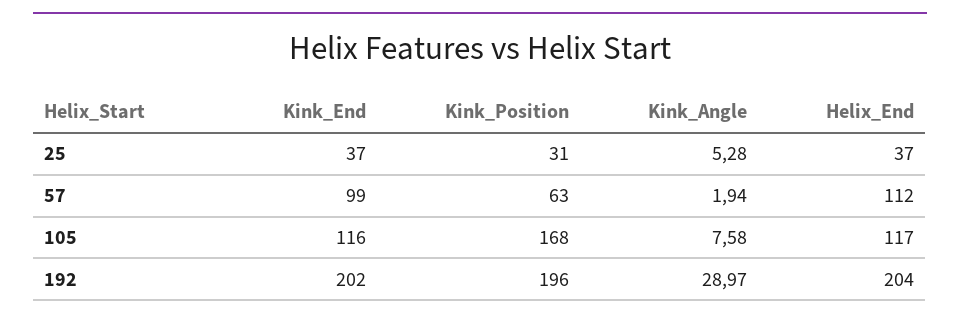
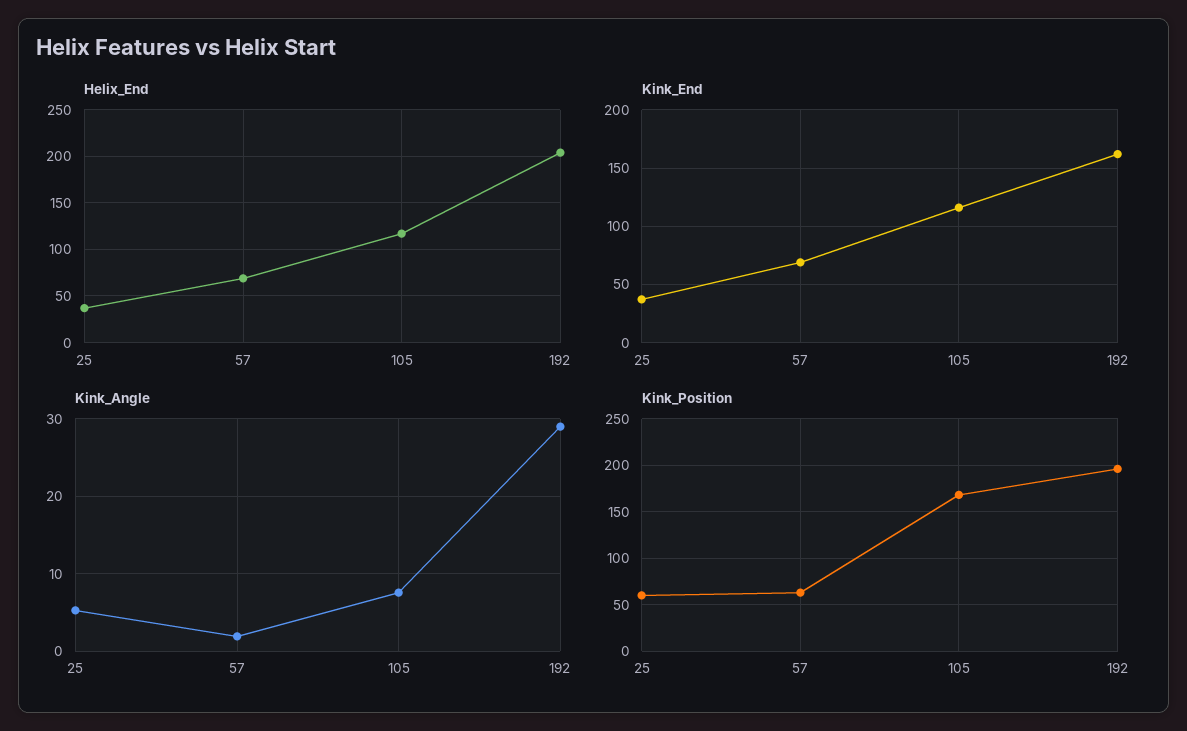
Kink_Position, 25: 31 -> 60
Kink_End, 57: 99 -> 70
Helix_End, 57: 112 -> 70
Kink_End, 192: 202 -> 160

